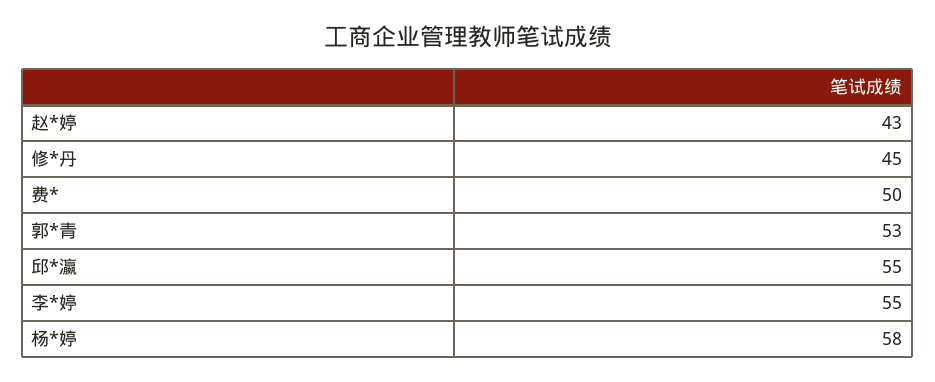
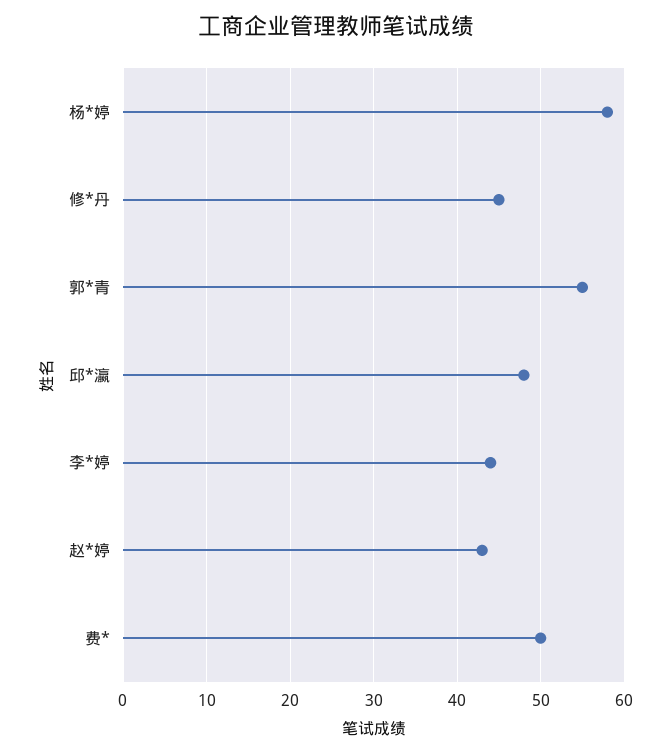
郭*青: 53 -> 55
邱*瀛: 55 -> 48
李*婷: 55 -> 44

